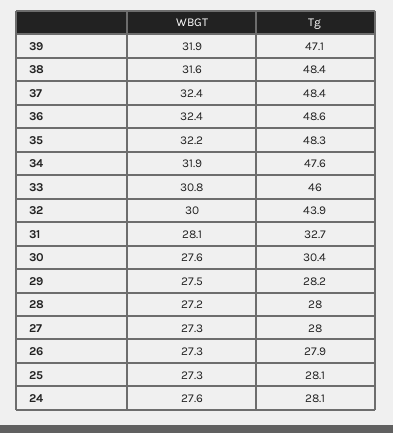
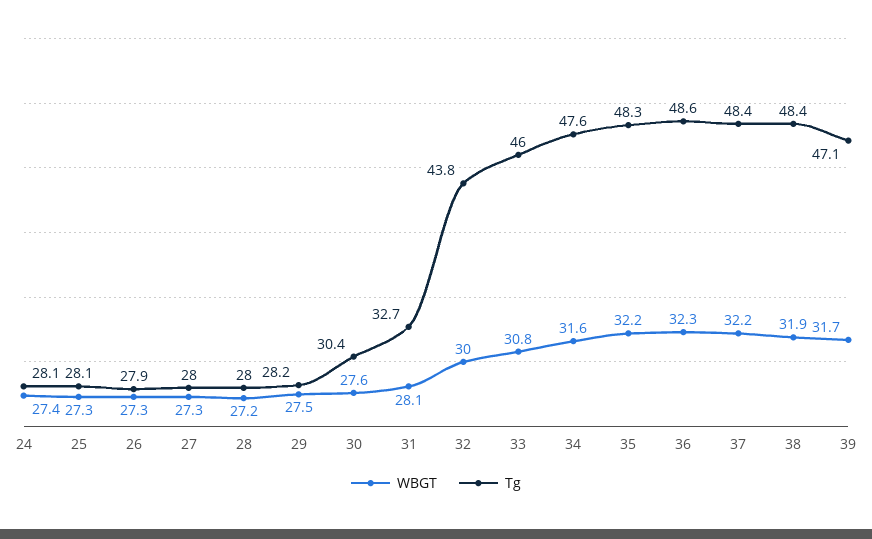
WBGT, 39: 31.9 -> 31.7
WBGT, 38: 31.6 -> 31.9
WBGT, 37: 32.4 -> 32.2
WBGT, 36: 32.4 -> 32.3
WBGT, 34: 31.9 -> 31.6
Tg, 32: 43.9 -> 43.8
WBGT, 24: 27.6 -> 27.4

